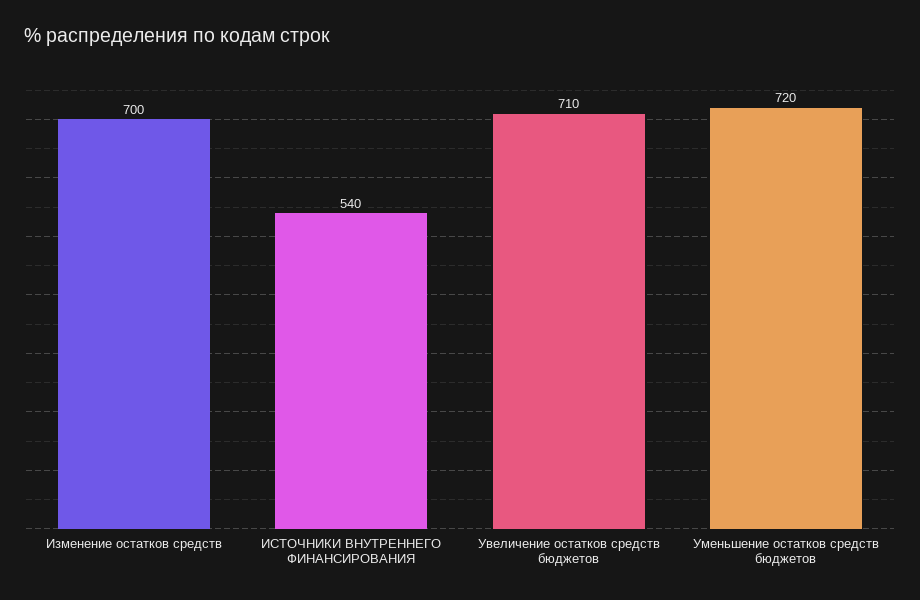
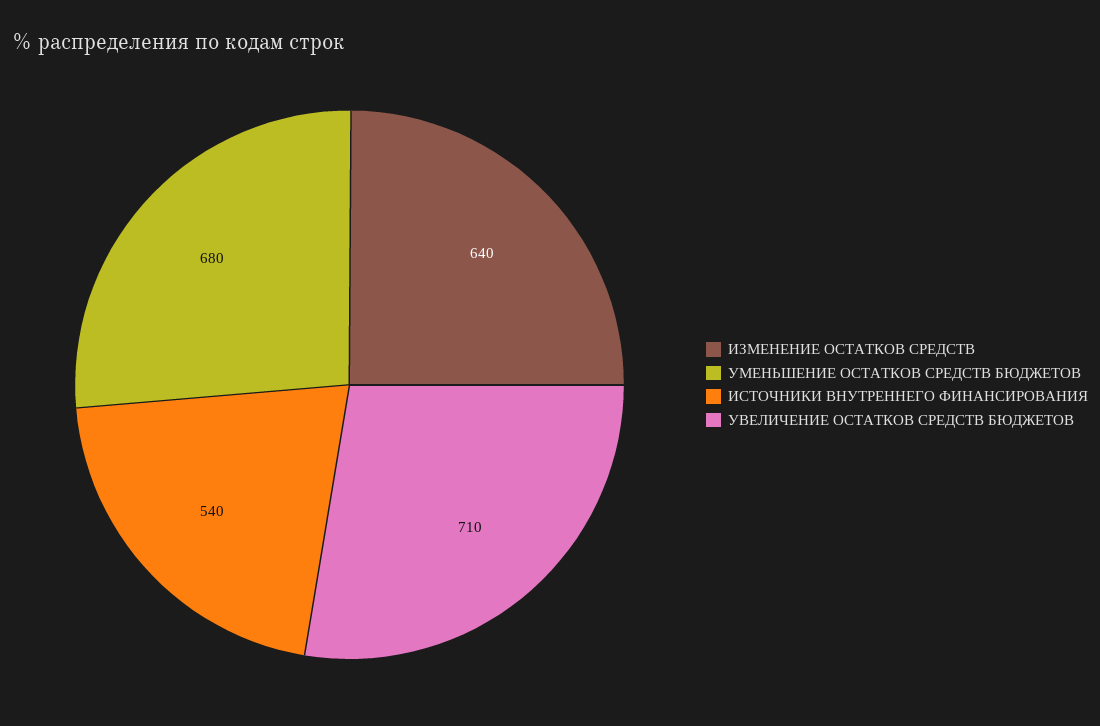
Изменение остатков средств: 700 -> 640
Уменьшение остатков средств бюджетов: 720 -> 680

